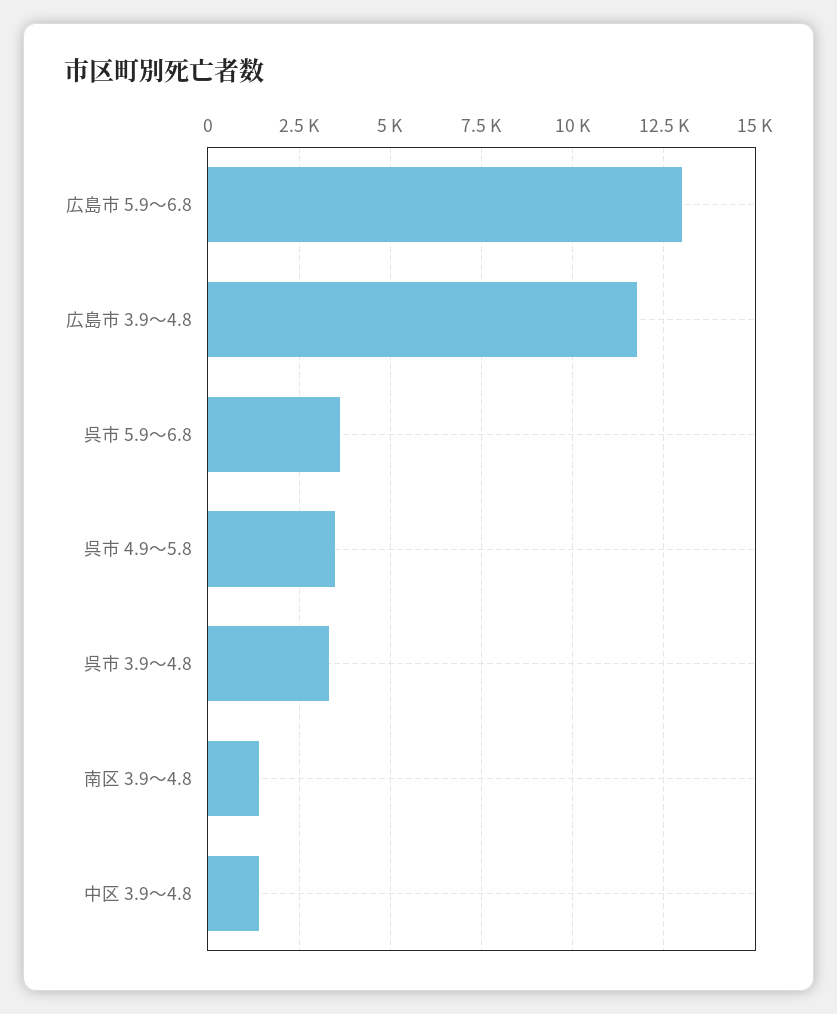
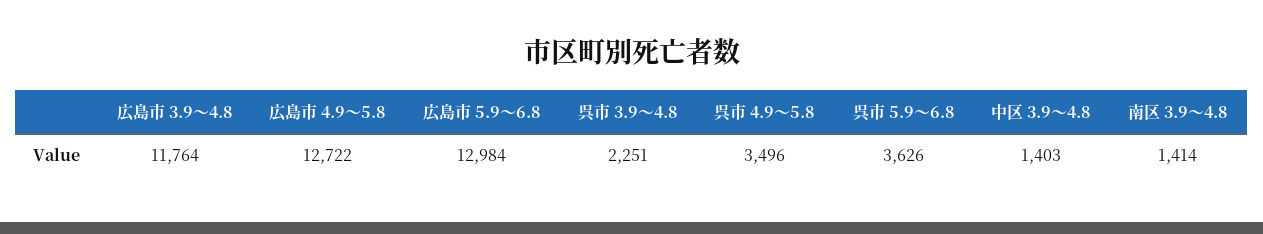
呉市 3.9～4.8: 3250 -> 2251
広島市 4.9～5.8: none -> 12722

